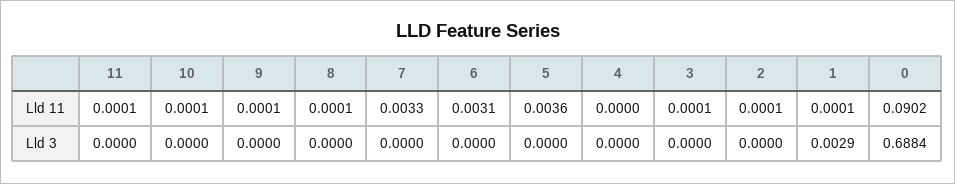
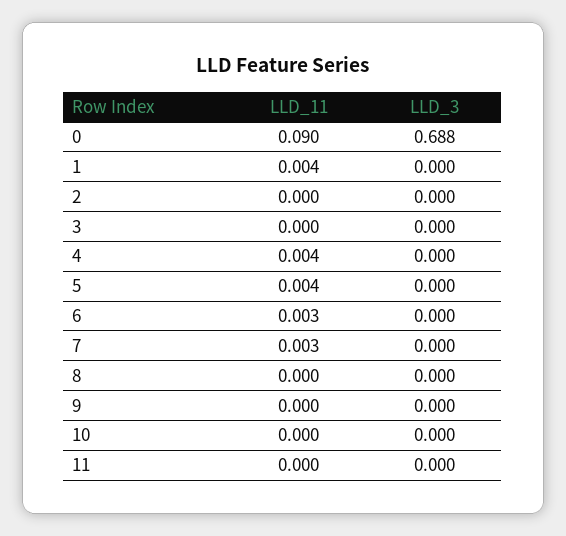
4, Lld 11: 0 -> 0.004
1, Lld 11: 0.0001 -> 0.004
1, Lld 3: 0.0029 -> 0

